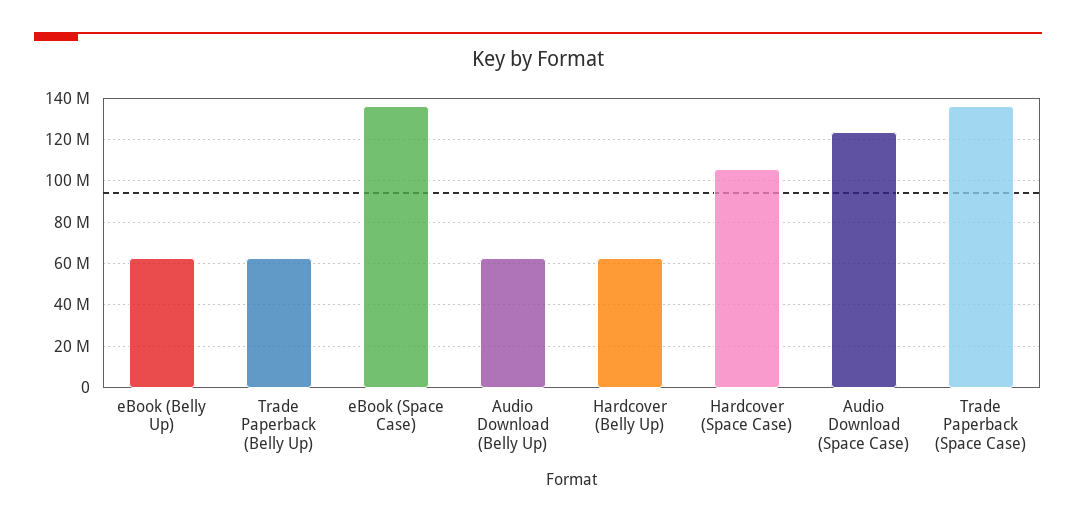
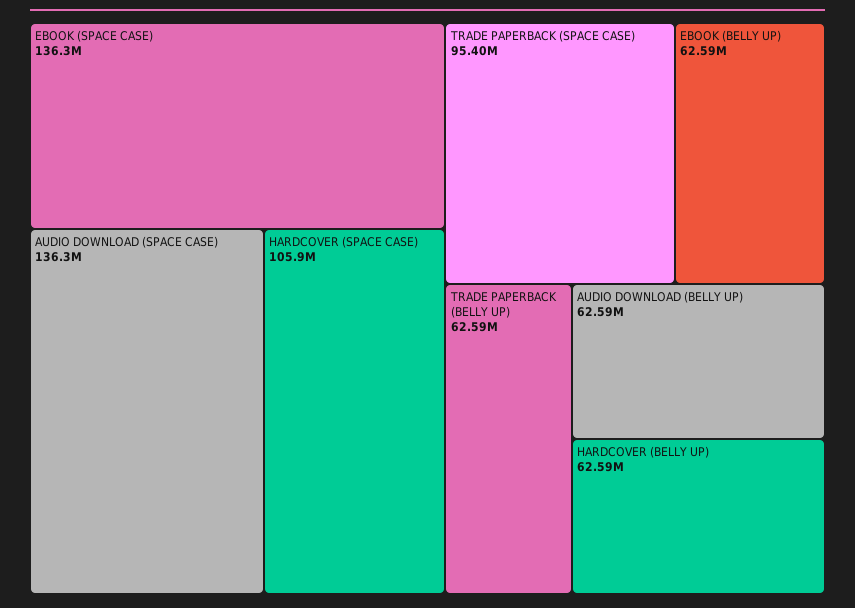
Audio Download (Space Case): 125000000 -> 136300000
Trade Paperback (Space Case): 135000000 -> 95400000

